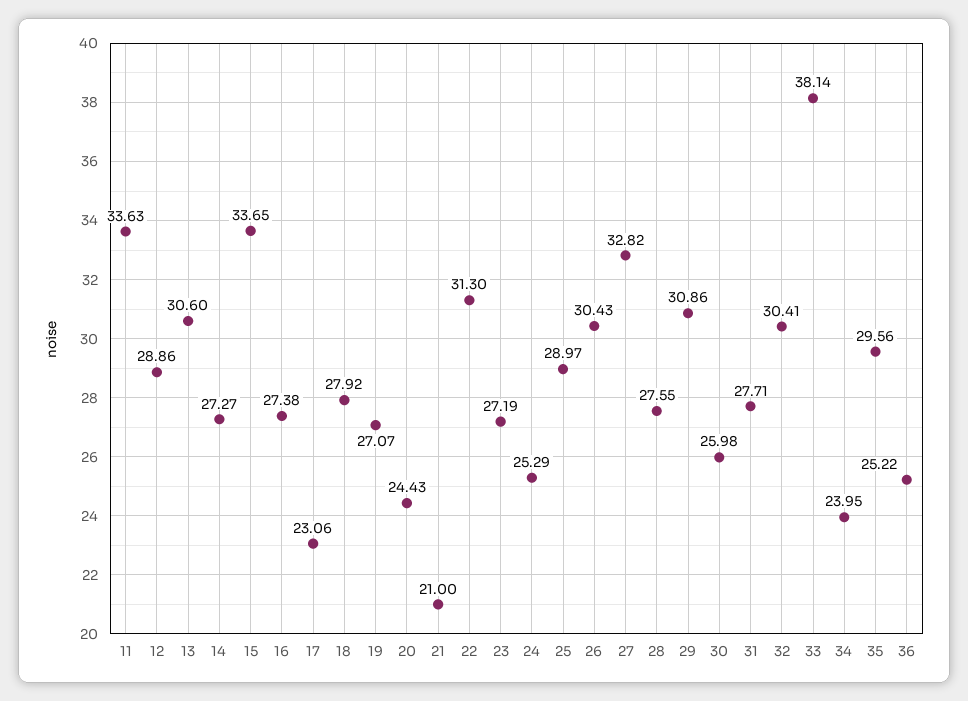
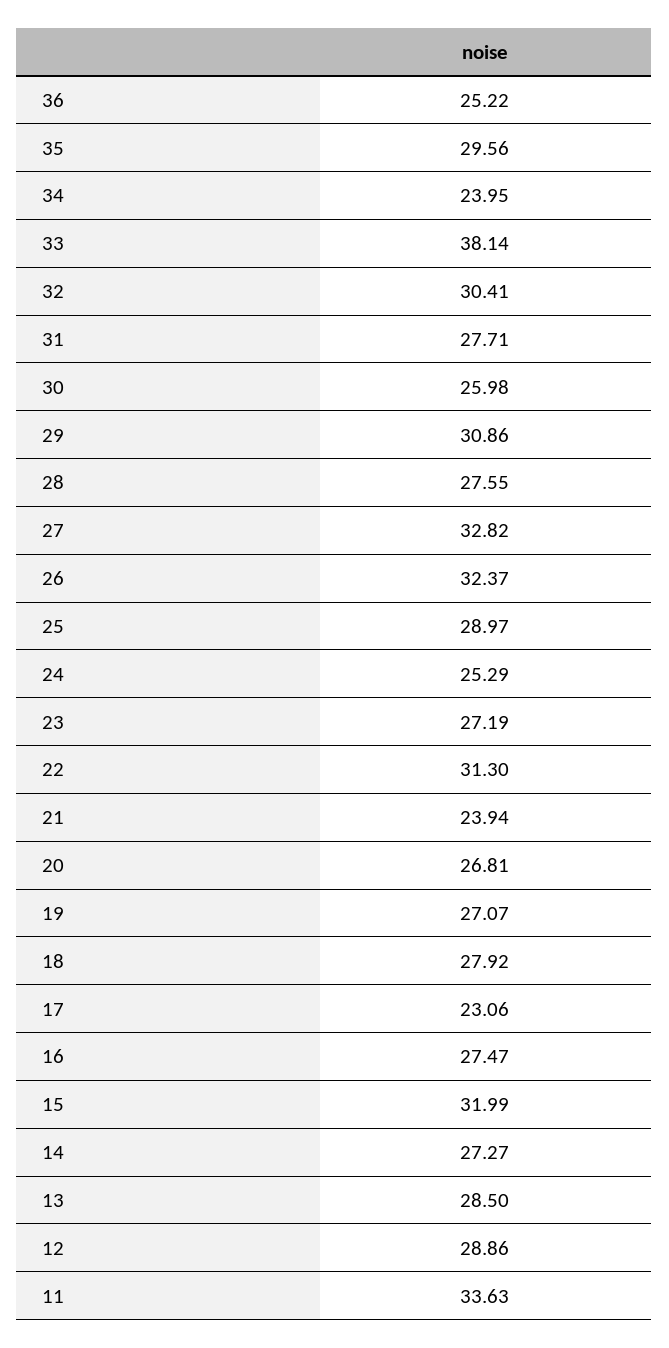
13: 30.6 -> 28.5
15: 33.65 -> 31.99
16: 27.38 -> 27.47
20: 24.43 -> 26.81
21: 21 -> 23.94
26: 30.43 -> 32.37

